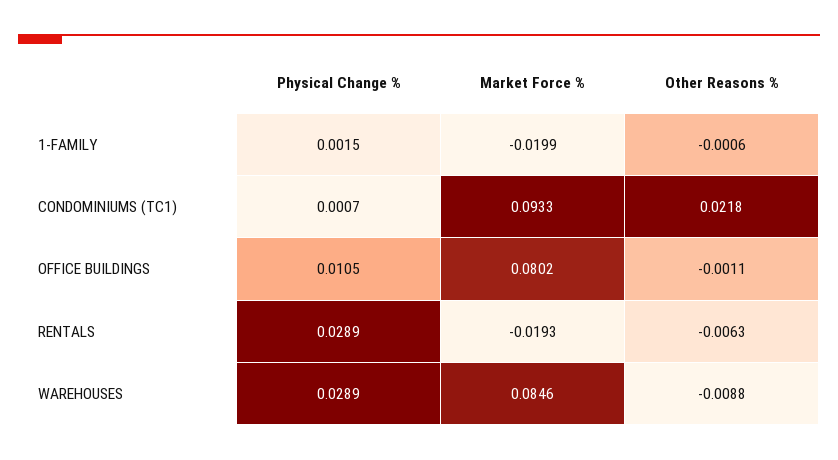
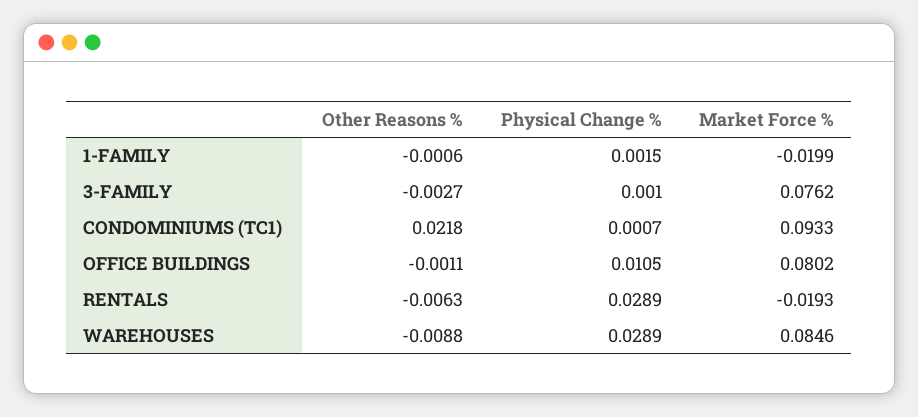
Other Reasons %, 3-FAMILY: none -> -0.0027
Physical Change %, 3-FAMILY: none -> 0.001
Market Force %, 3-FAMILY: none -> 0.0762

